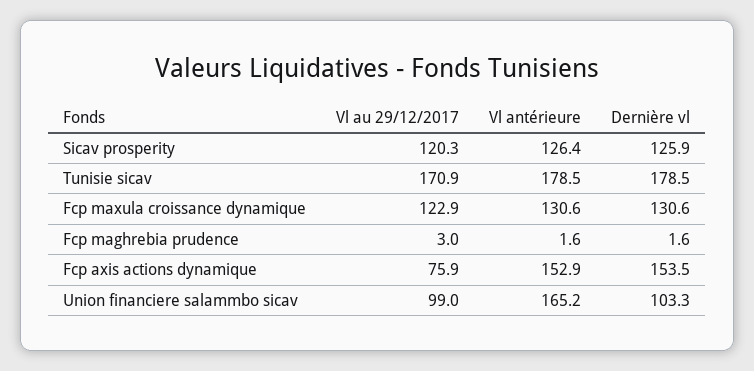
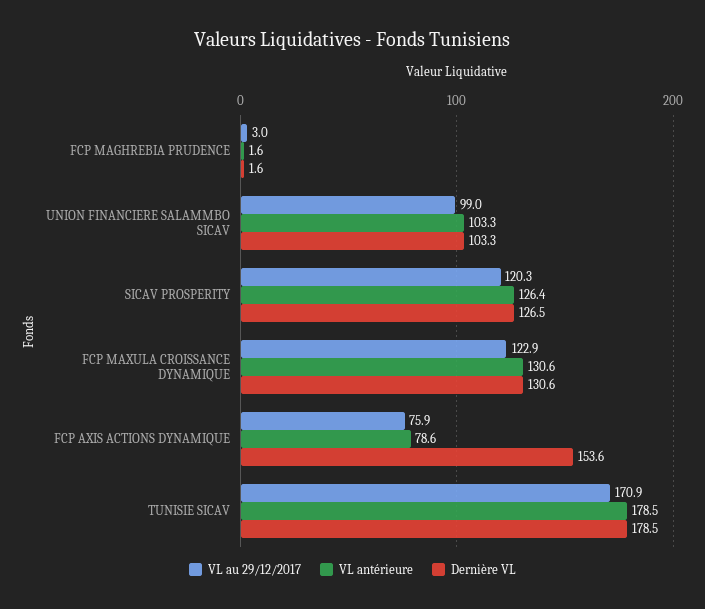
Dernière vl, Sicav prosperity: 125.9 -> 126.5
Vl antérieure, Fcp axis actions dynamique: 152.9 -> 78.6
Dernière vl, Fcp axis actions dynamique: 153.5 -> 153.6
Vl antérieure, Union financiere salammbo sicav: 165.2 -> 103.3

